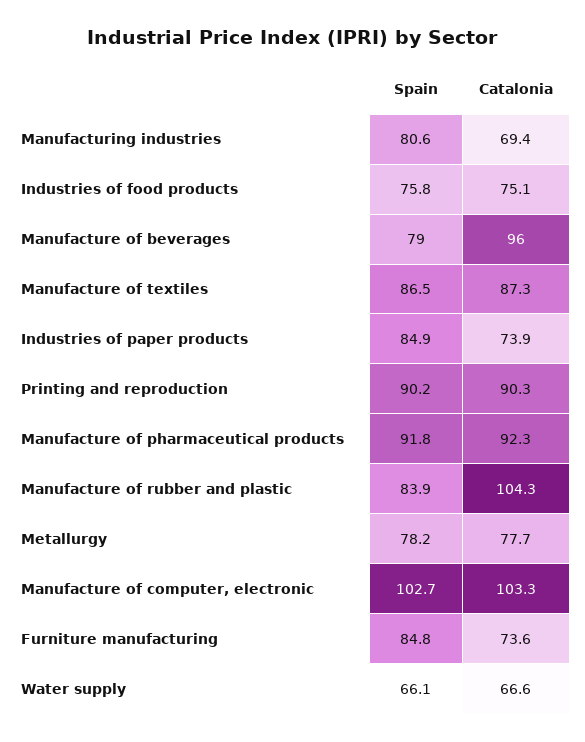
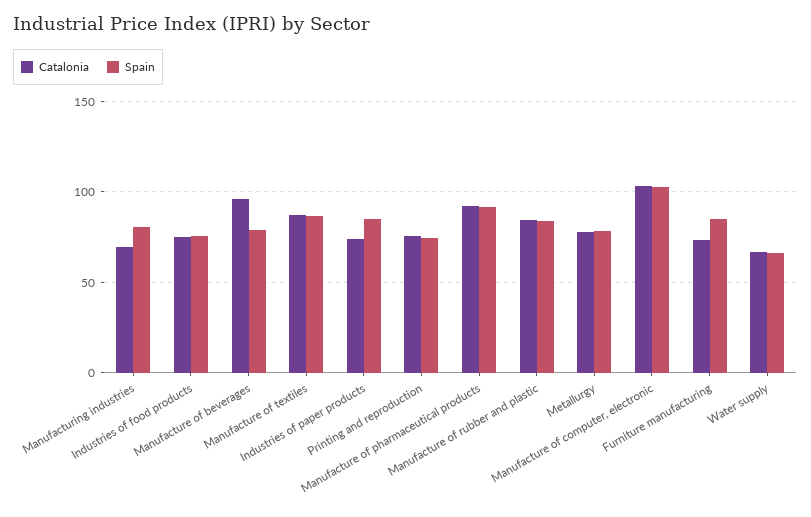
Spain, Printing and reproduction: 90.2 -> 75
Catalonia, Printing and reproduction: 90.3 -> 75
Catalonia, Manufacture of rubber and plastic: 104.3 -> 85

